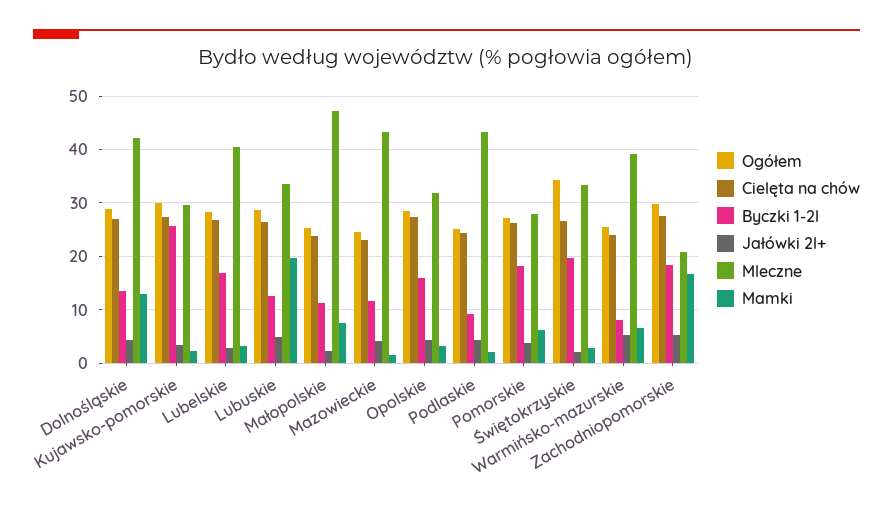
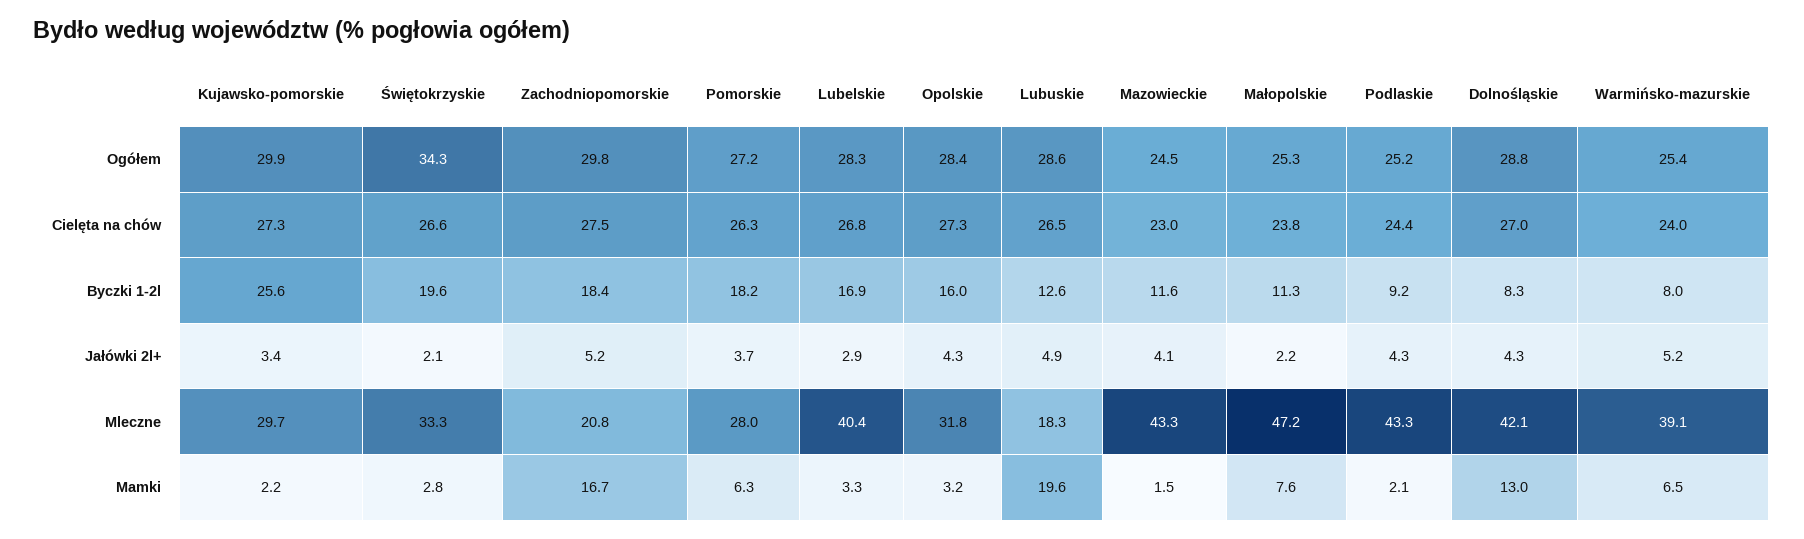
Byczki 1-2l, Dolnośląskie: 14 -> 8.3
Mleczne, Lubuskie: 34 -> 18.3

